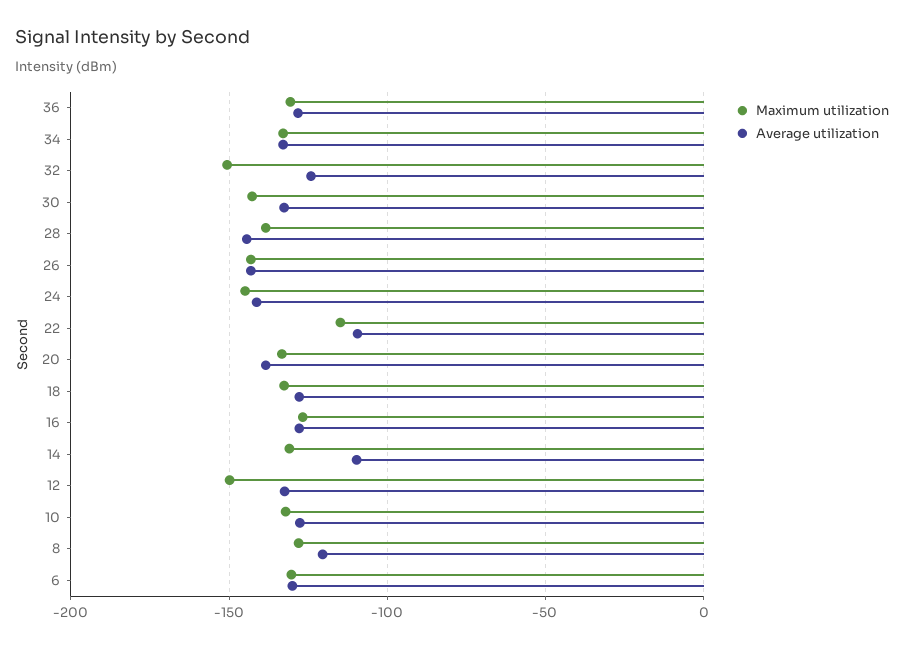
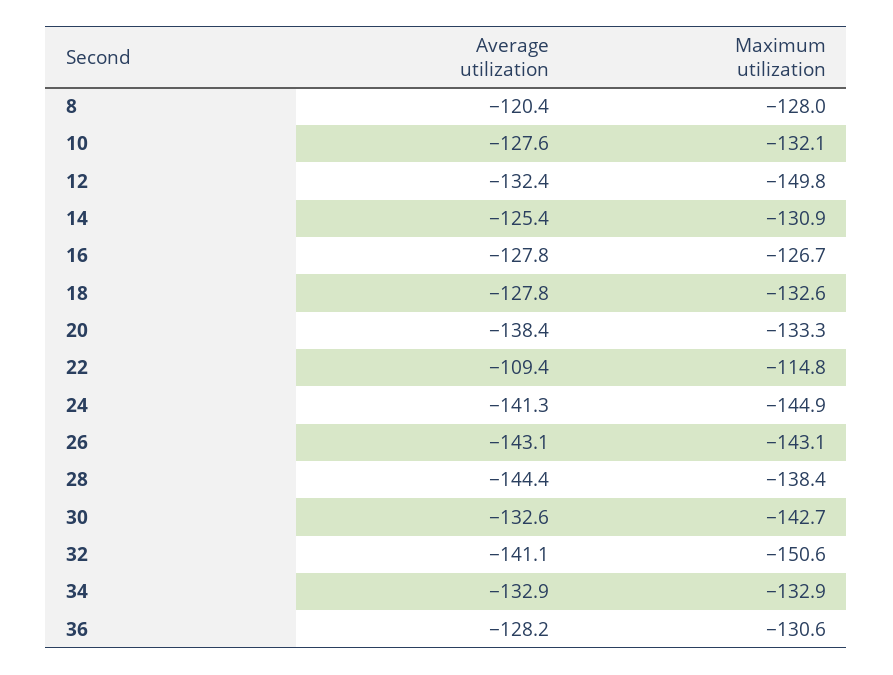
Average utilization, 32: -125 -> -141.1
Average utilization, 14: -110 -> -125.4
Maximum utilization, 6: -130 -> none
Average utilization, 6: -130 -> none

